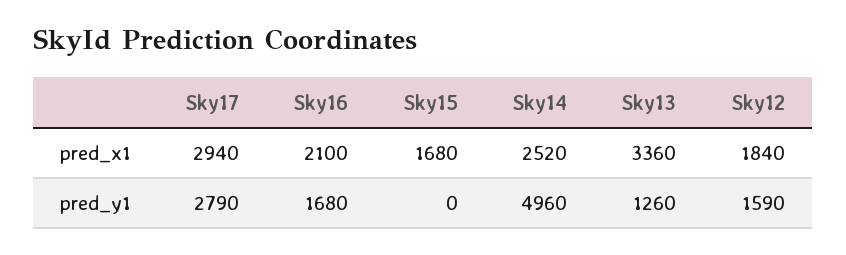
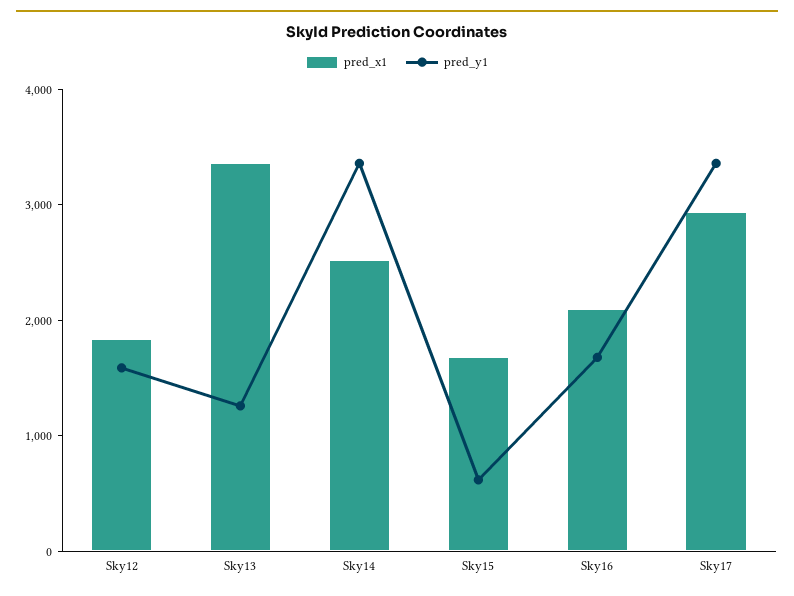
pred_y1, Sky17: 2790 -> 3400
pred_y1, Sky15: 0 -> 600
pred_y1, Sky14: 4960 -> 3400

